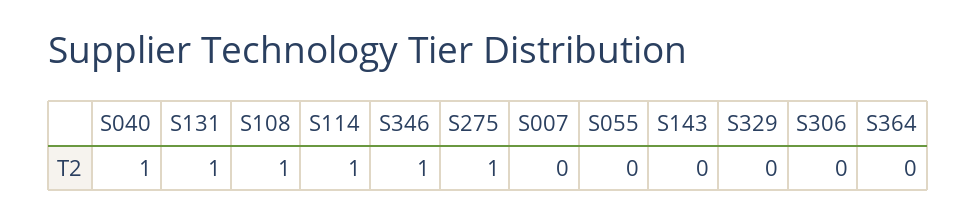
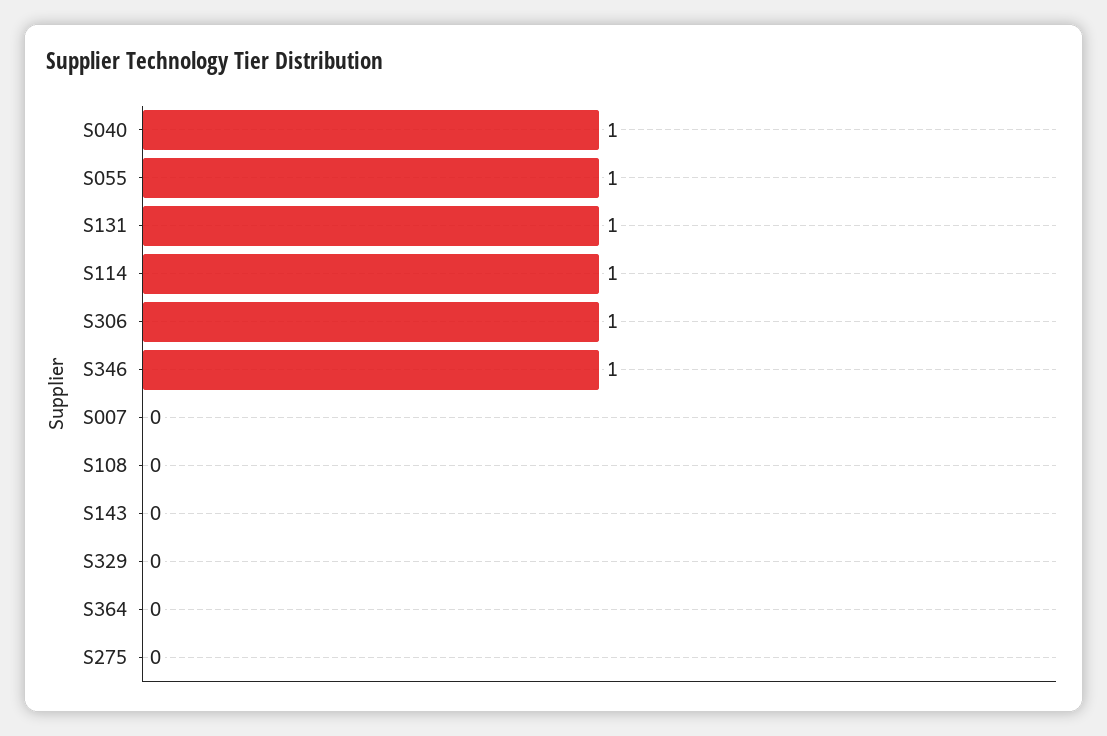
S108: 1 -> 0
S275: 1 -> 0
S055: 0 -> 1
S306: 0 -> 1

